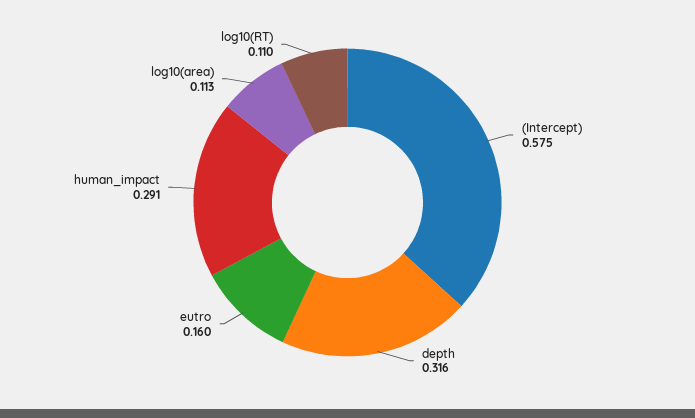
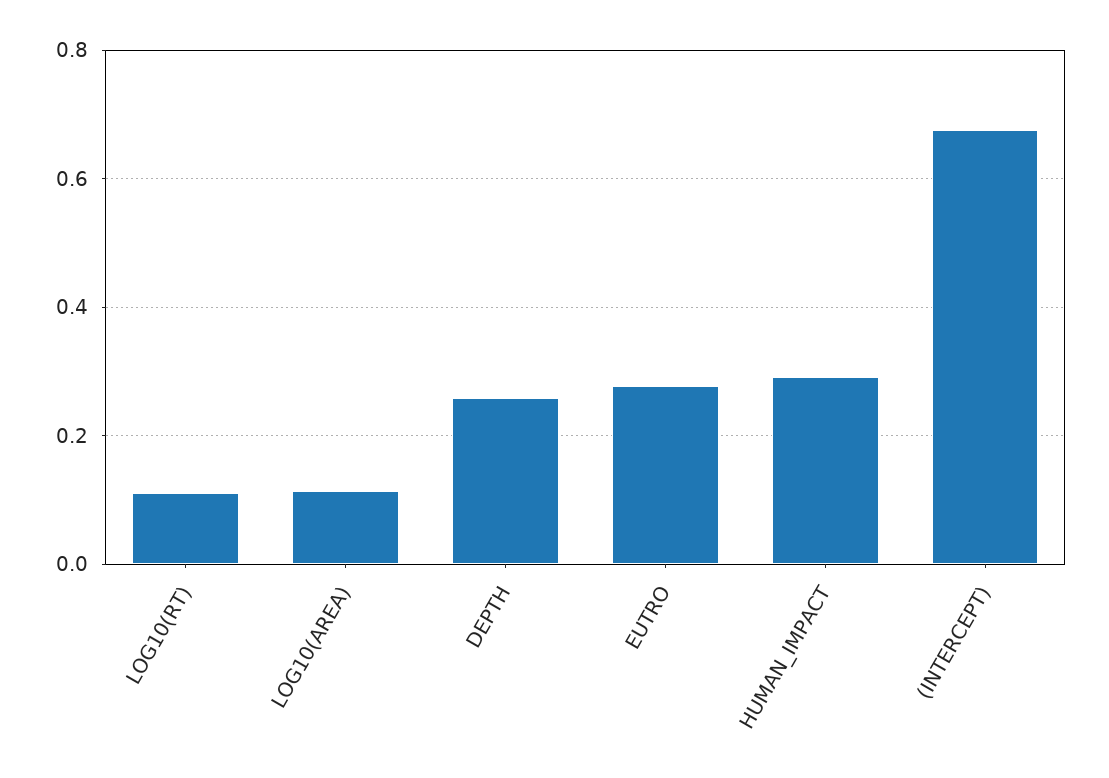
(Intercept): 0.575 -> 0.68
depth: 0.316 -> 0.26
eutro: 0.16 -> 0.28

